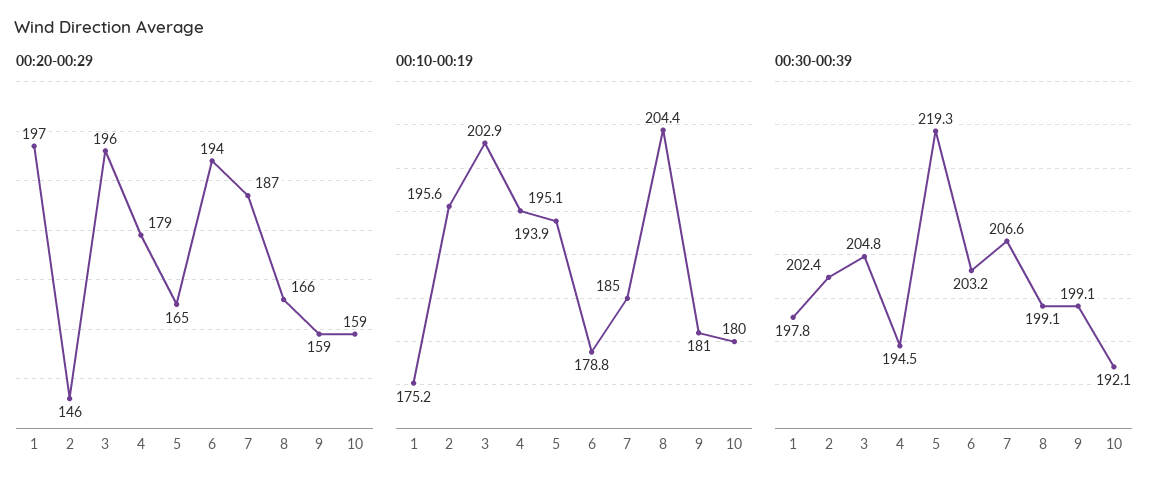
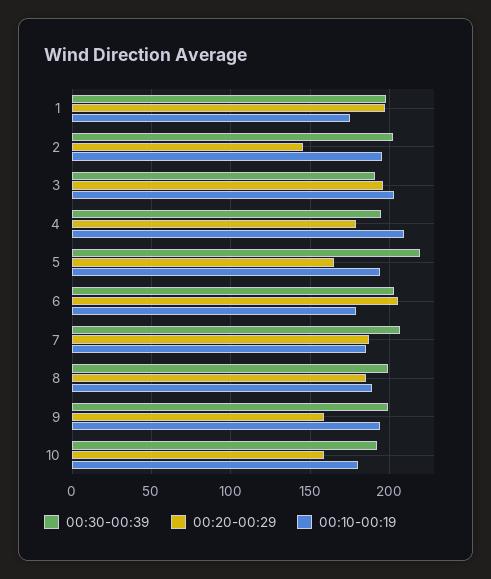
00:20-00:29, 6: 194 -> 205
00:20-00:29, 8: 166 -> 185
00:10-00:19, 4: 195.1 -> 210
00:10-00:19, 8: 204.4 -> 190
00:10-00:19, 9: 181 -> 195
00:30-00:39, 3: 204.8 -> 190

